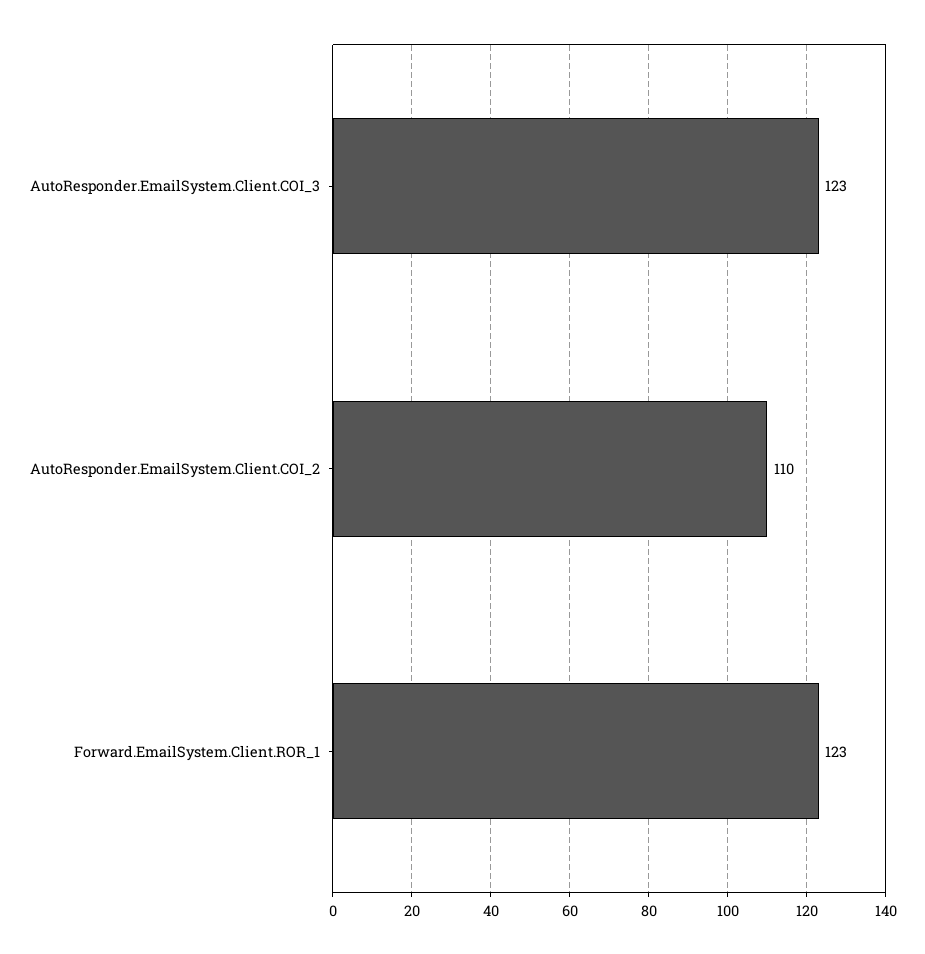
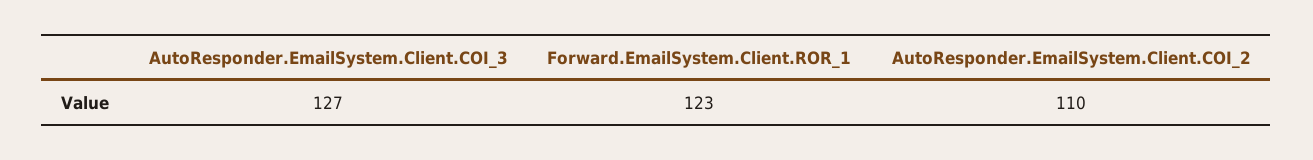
AutoResponder.EmailSystem.Client.COI_3: 123 -> 127

